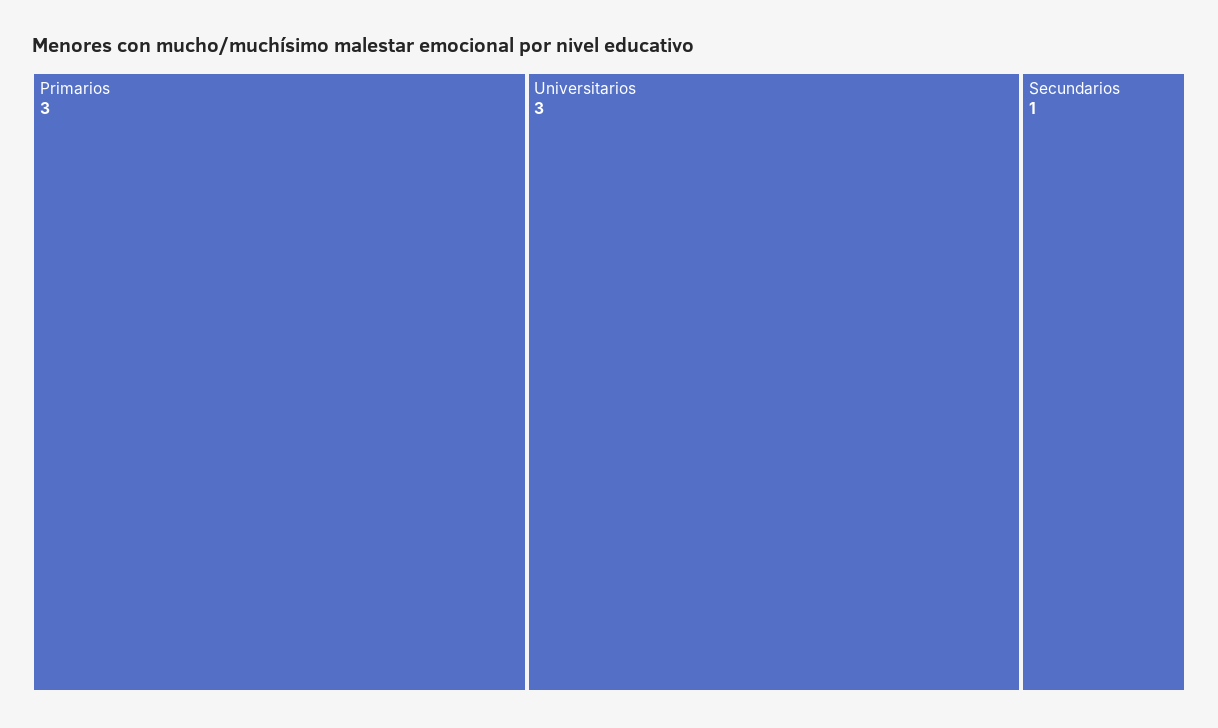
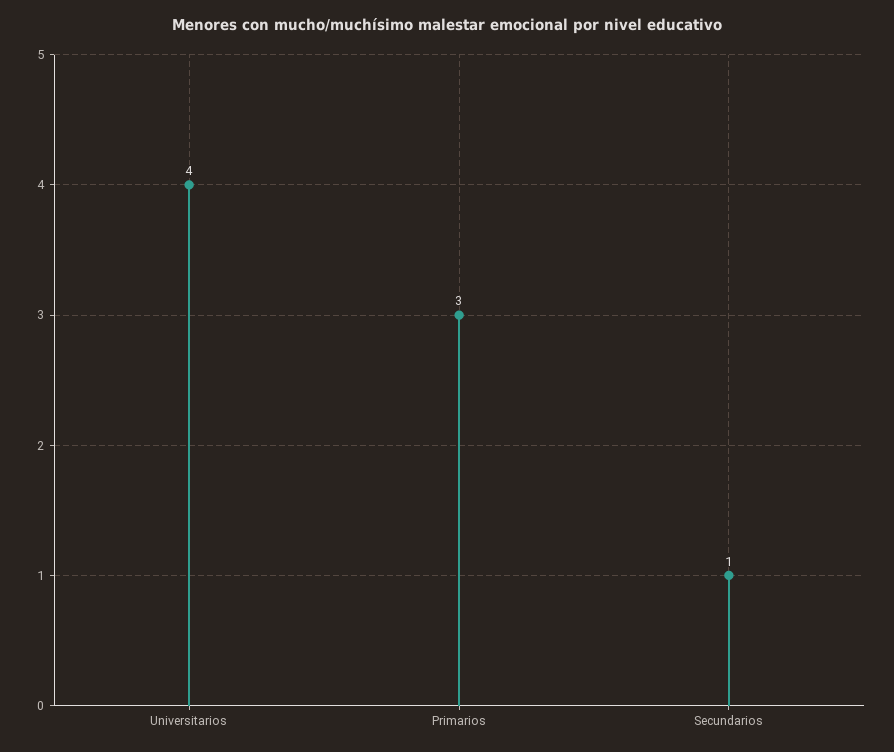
Universitarios: 3 -> 4

